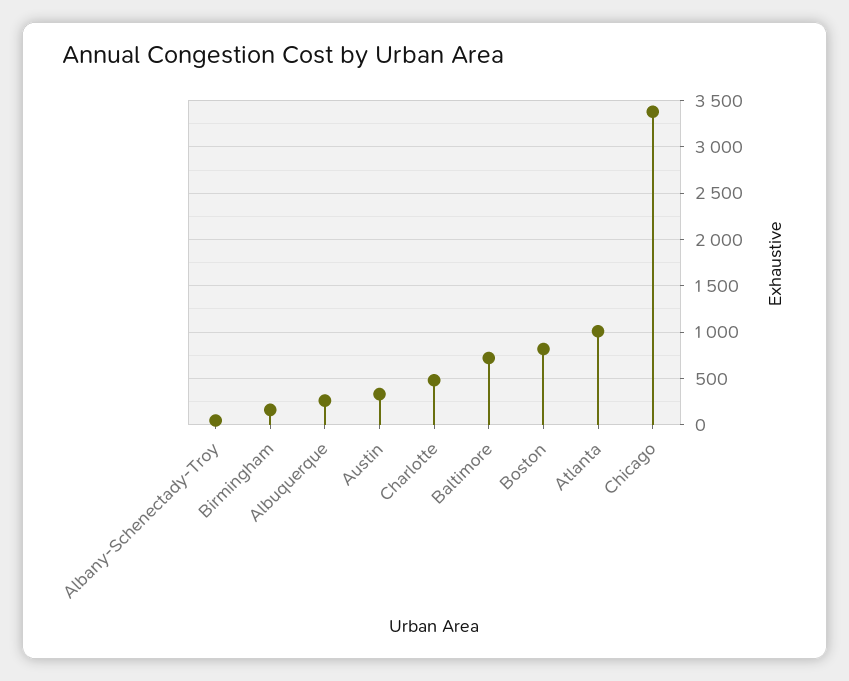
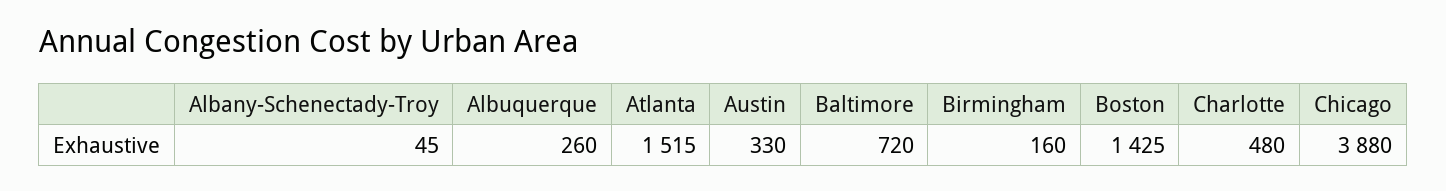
Boston: 800 -> 1425
Atlanta: 1000 -> 1515
Chicago: 3400 -> 3880

